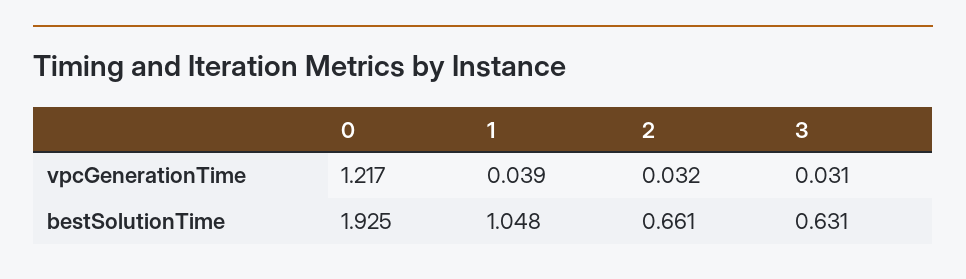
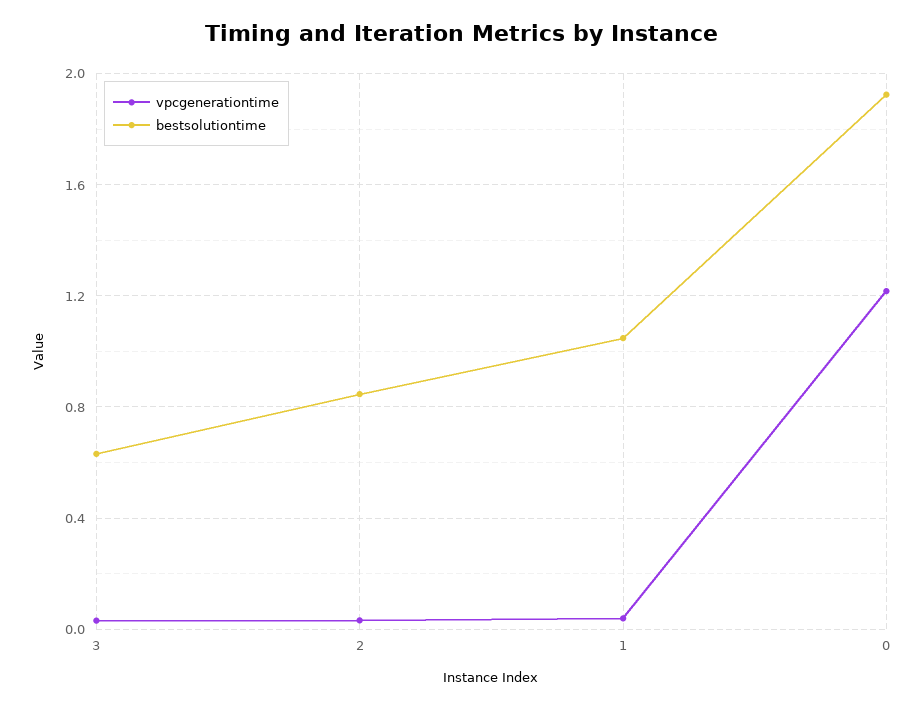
bestSolutionTime, 2: 0.661 -> 0.85

